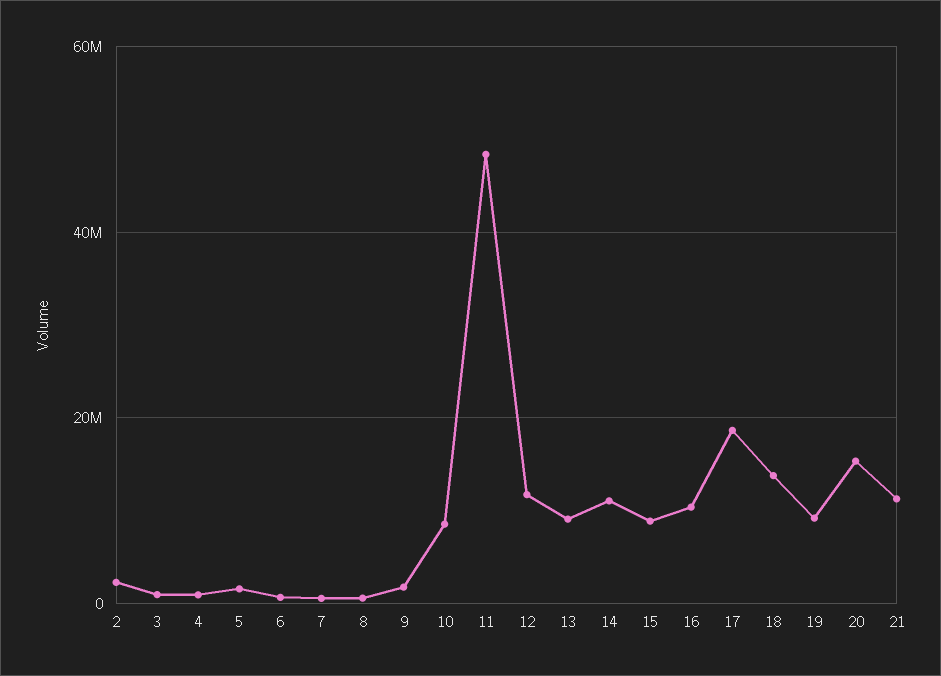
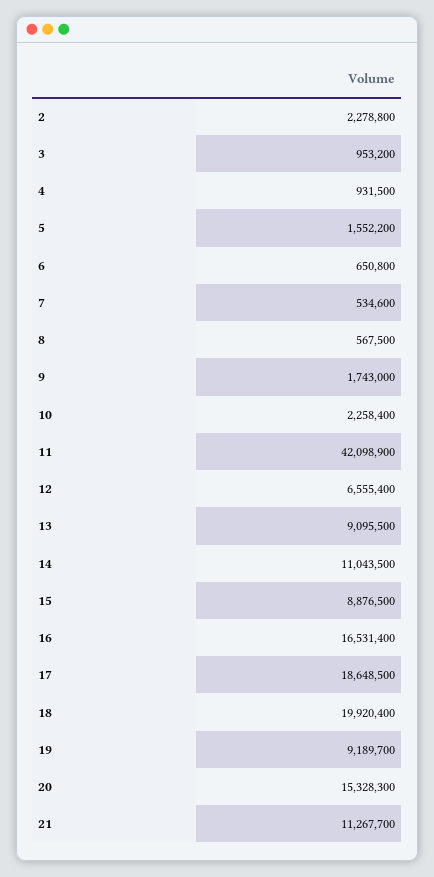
10: 8000000 -> 2258400
11: 48000000 -> 42098900
12: 12000000 -> 6555400
16: 10000000 -> 16531400
18: 14000000 -> 19920400

